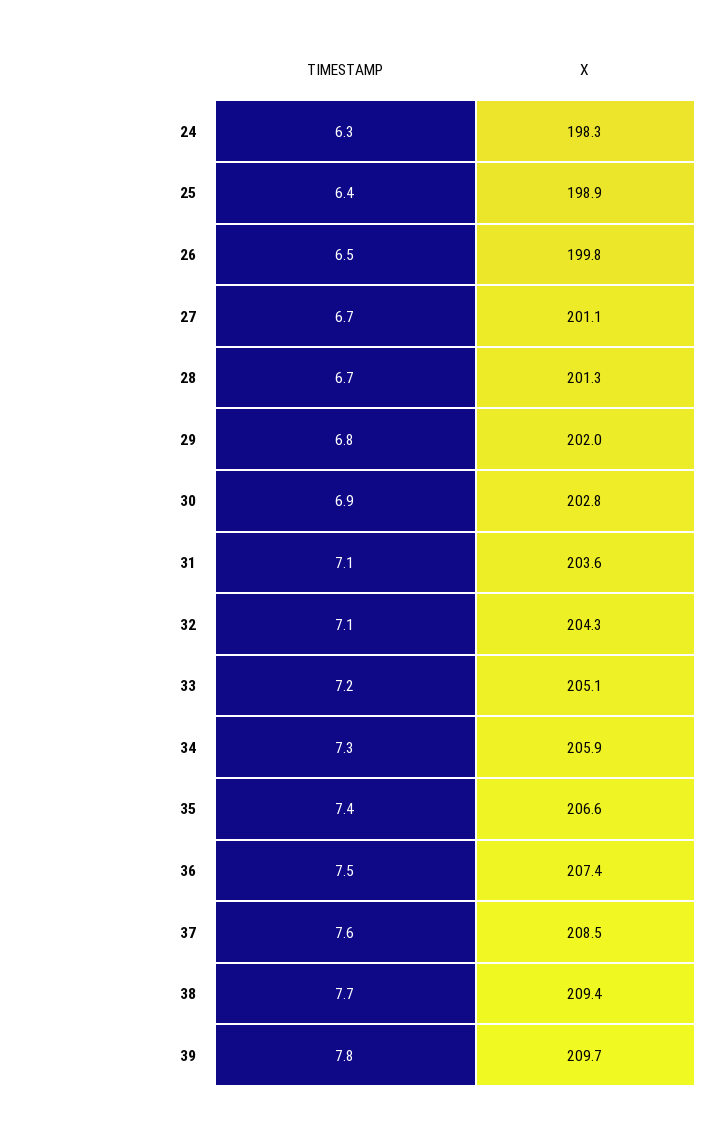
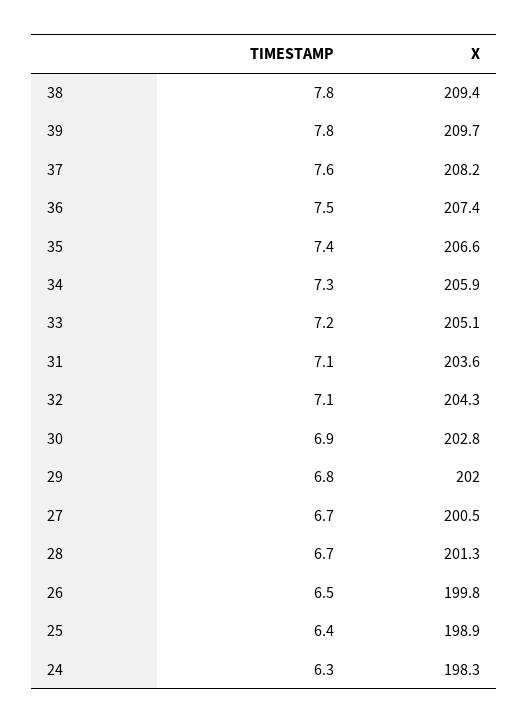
X, 27: 201.1 -> 200.5
X, 37: 208.5 -> 208.2
TIMESTAMP, 38: 7.7 -> 7.8

